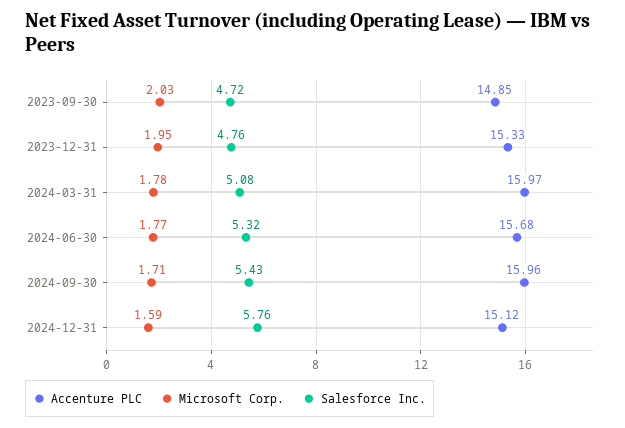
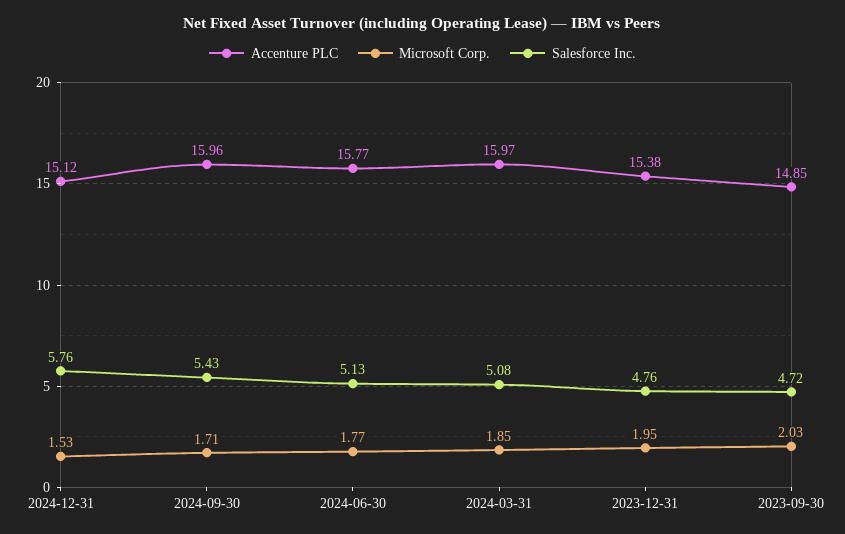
Accenture PLC, 2023-12-31: 15.33 -> 15.38
Microsoft Corp., 2024-03-31: 1.78 -> 1.85
Accenture PLC, 2024-06-30: 15.68 -> 15.77
Salesforce Inc., 2024-06-30: 5.32 -> 5.13
Microsoft Corp., 2024-12-31: 1.59 -> 1.53

